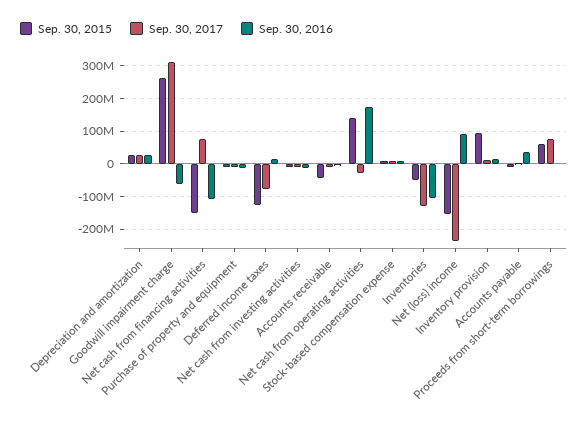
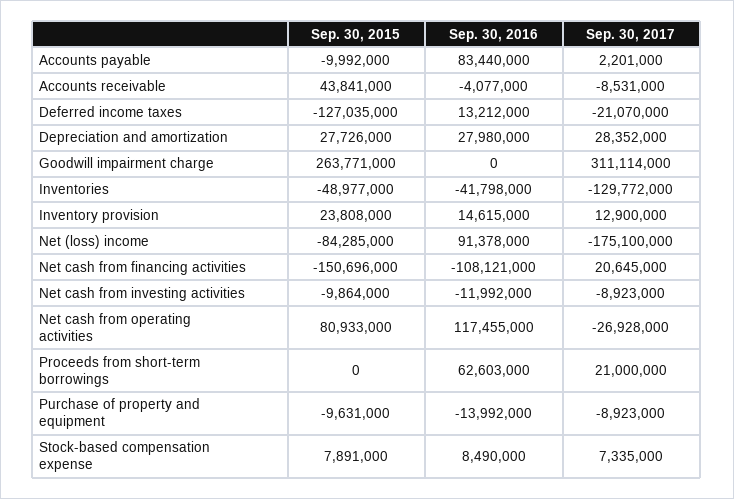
Sep. 30, 2016, Goodwill impairment charge: -60000000 -> 0
Sep. 30, 2017, Net cash from financing activities: 80000000 -> 20645000
Sep. 30, 2017, Deferred income taxes: -80000000 -> -21070000
Sep. 30, 2015, Accounts receivable: -40000000 -> 43841000
Sep. 30, 2015, Net cash from operating activities: 140000000 -> 80933000
Sep. 30, 2016, Net cash from operating activities: 180000000 -> 117455000
Sep. 30, 2016, Inventories: -100000000 -> -41798000
Sep. 30, 2015, Net (loss) income: -160000000 -> -84285000
Sep. 30, 2017, Net (loss) income: -240000000 -> -175100000
Sep. 30, 2015, Inventory provision: 100000000 -> 23808000
Sep. 30, 2016, Accounts payable: 40000000 -> 83440000
Sep. 30, 2015, Proceeds from short-term borrowings: 60000000 -> 0
Sep. 30, 2017, Proceeds from short-term borrowings: 80000000 -> 21000000
Sep. 30, 2016, Proceeds from short-term borrowings: 0 -> 62603000

